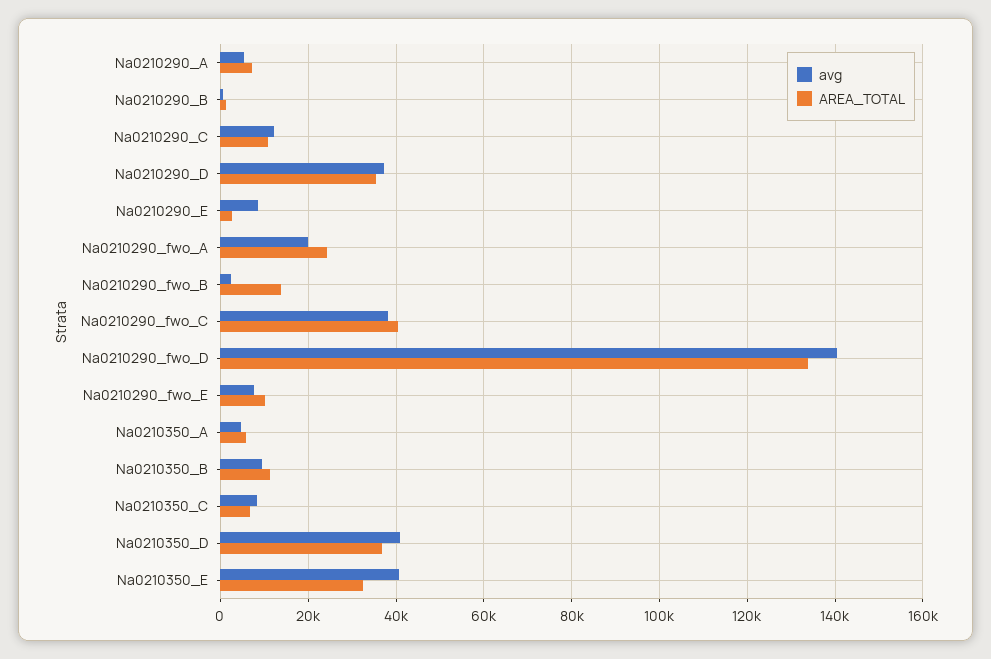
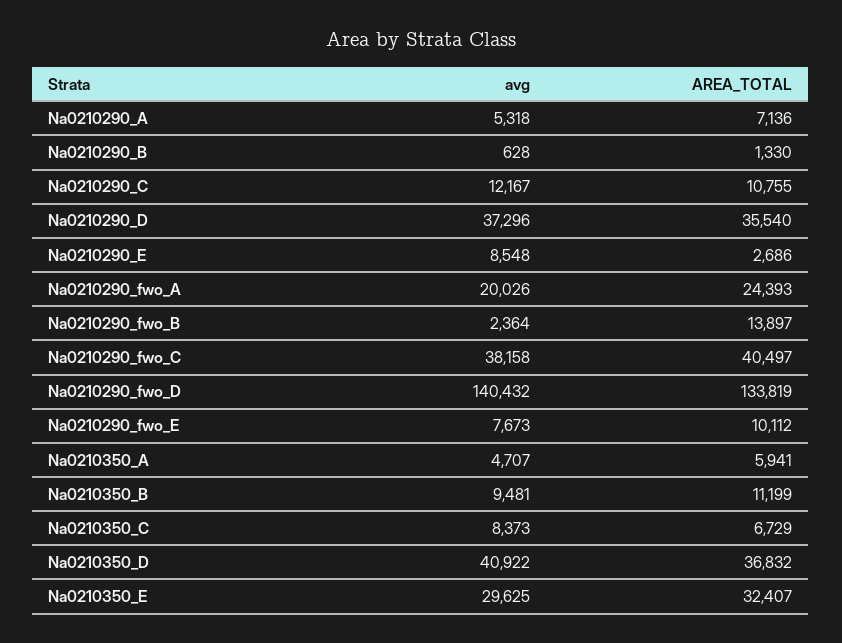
avg, Na0210350_E: 40000 -> 29625

